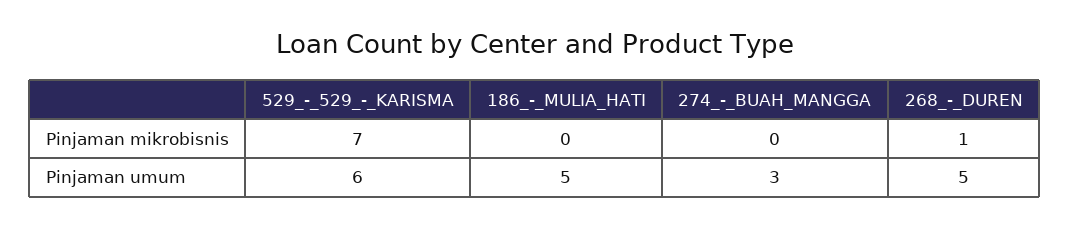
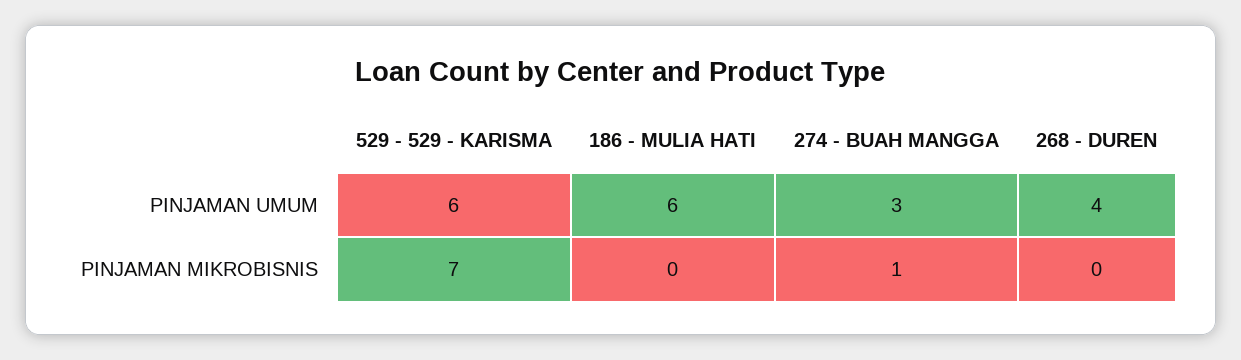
274_-_BUAH_MANGGA, Pinjaman mikrobisnis: 0 -> 1
268_-_DUREN, Pinjaman mikrobisnis: 1 -> 0
186_-_MULIA_HATI, Pinjaman umum: 5 -> 6
268_-_DUREN, Pinjaman umum: 5 -> 4

